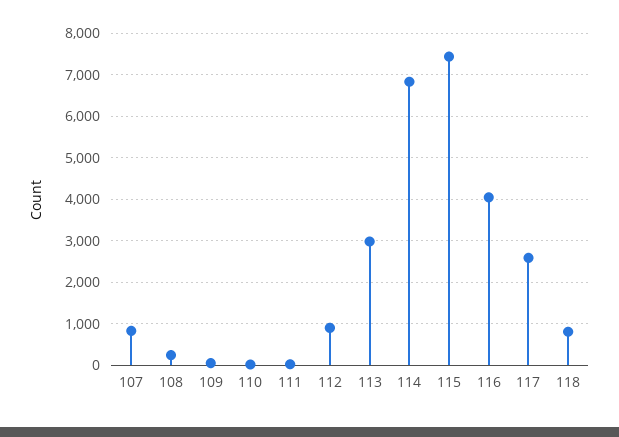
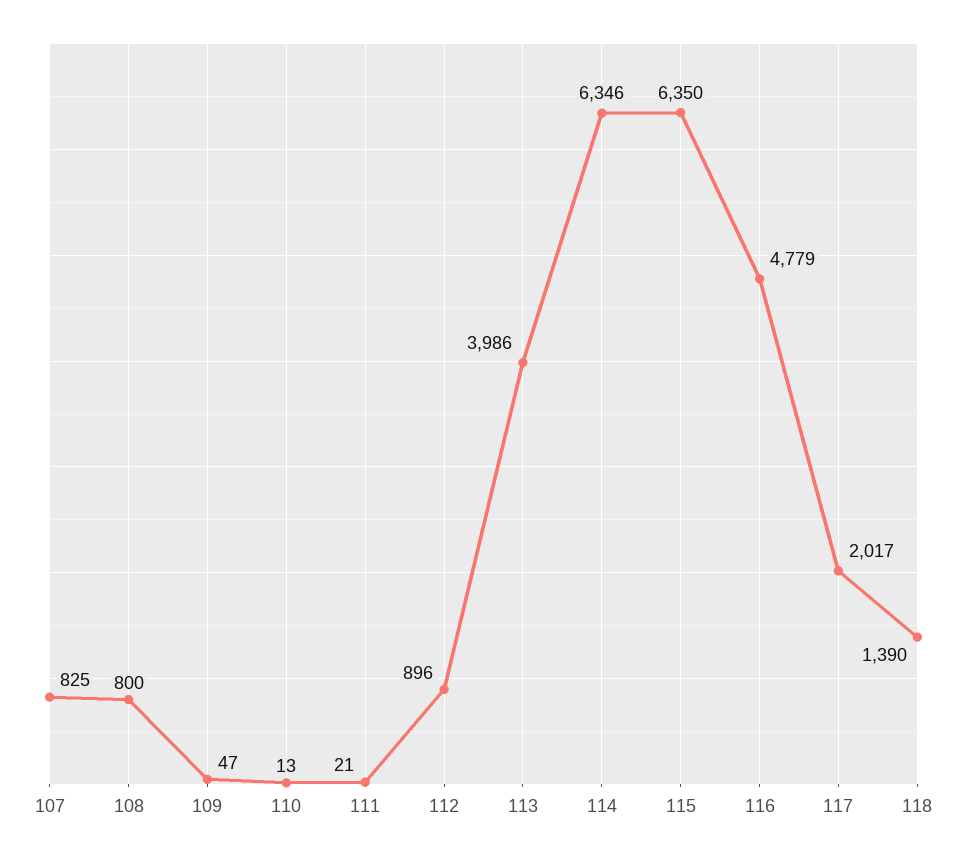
108: 200 -> 800
113: 3000 -> 3986
114: 6800 -> 6346
115: 7400 -> 6350
116: 4000 -> 4779
117: 2600 -> 2017
118: 800 -> 1390

